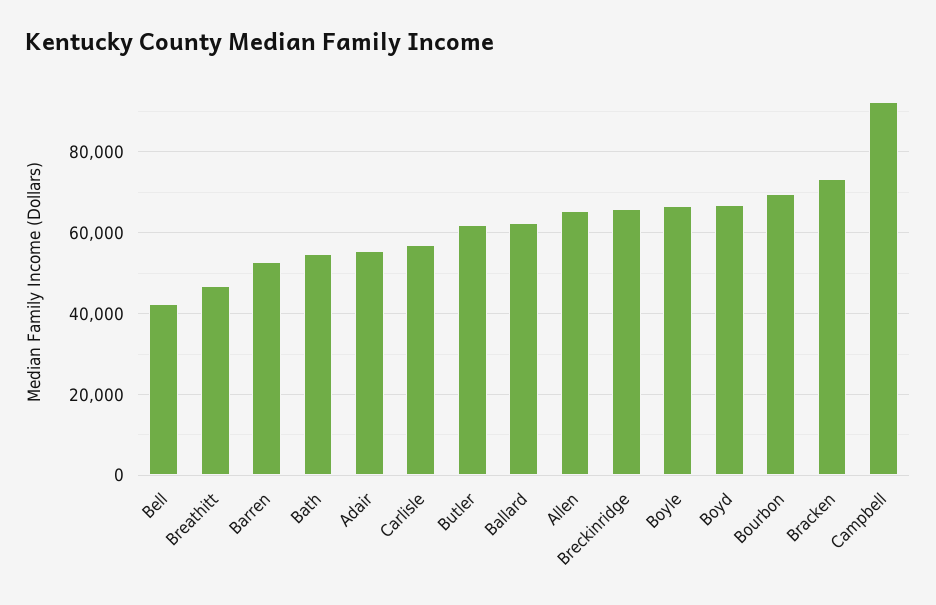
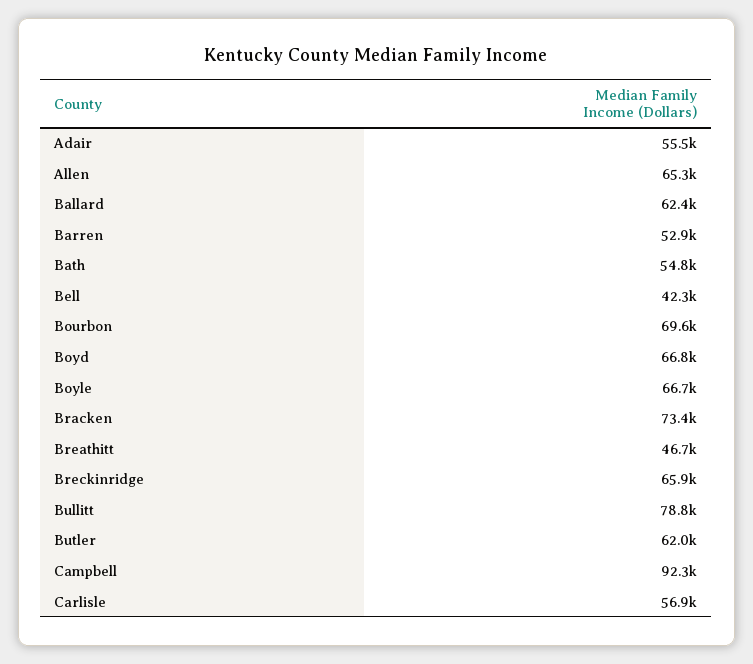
Bullitt: none -> 78800

